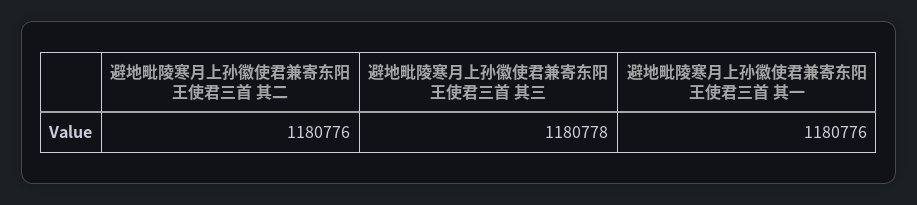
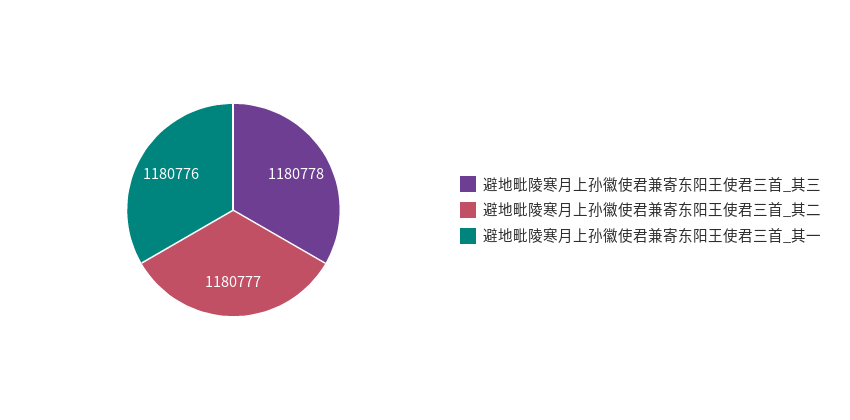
避地毗陵寒月上孙徽使君兼寄东阳王使君三首 其二: 1180776 -> 1180777

